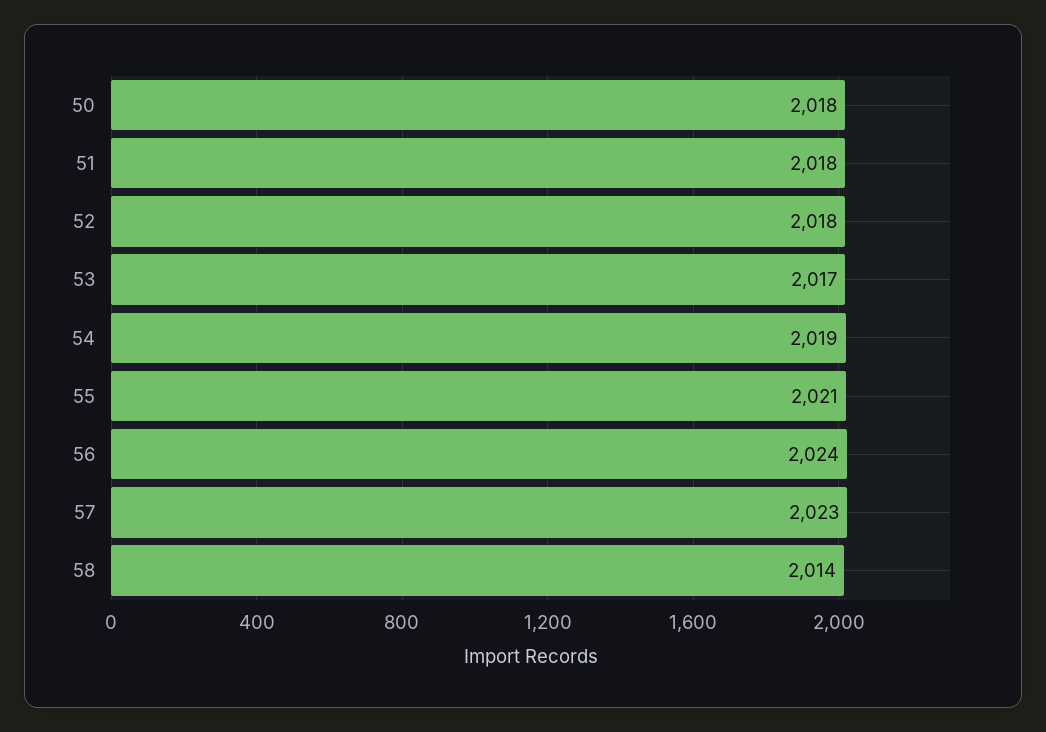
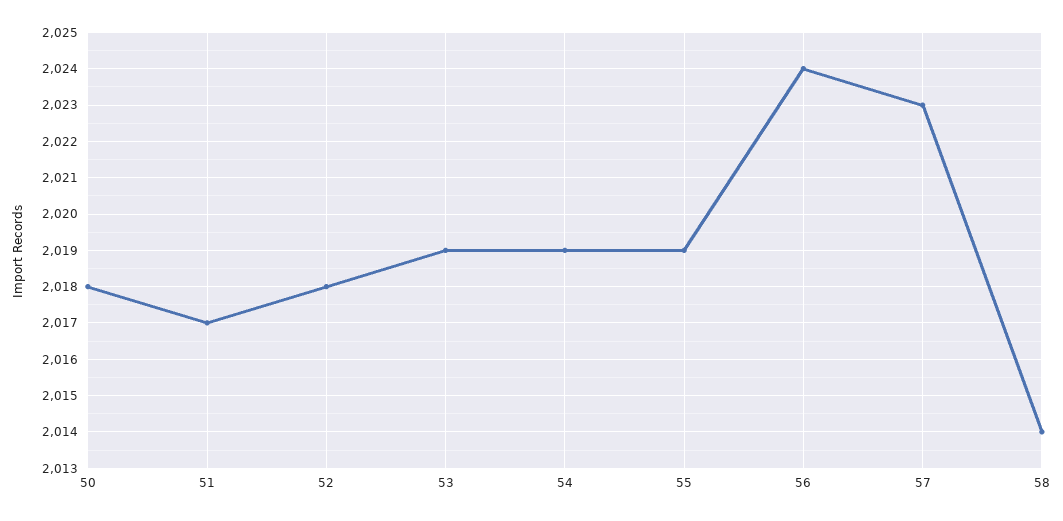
51: 2018 -> 2017
53: 2017 -> 2019
55: 2021 -> 2019

